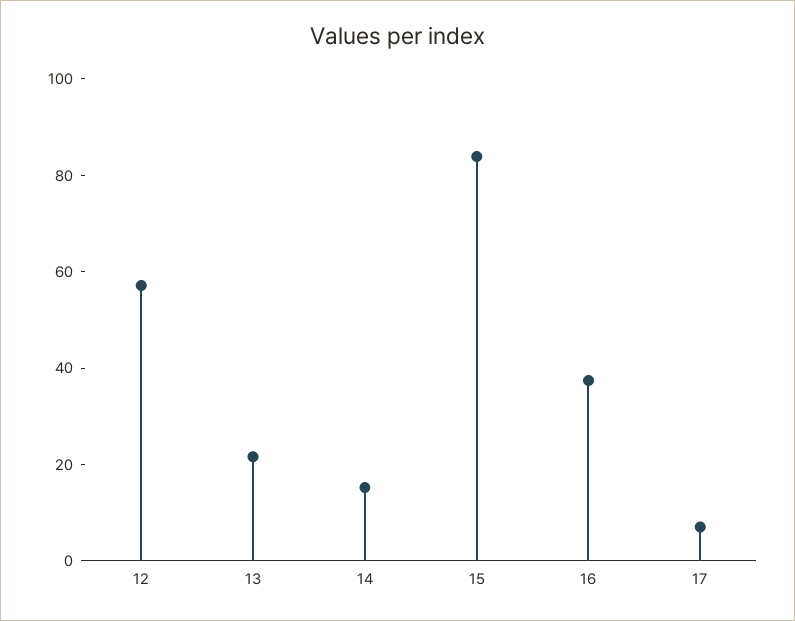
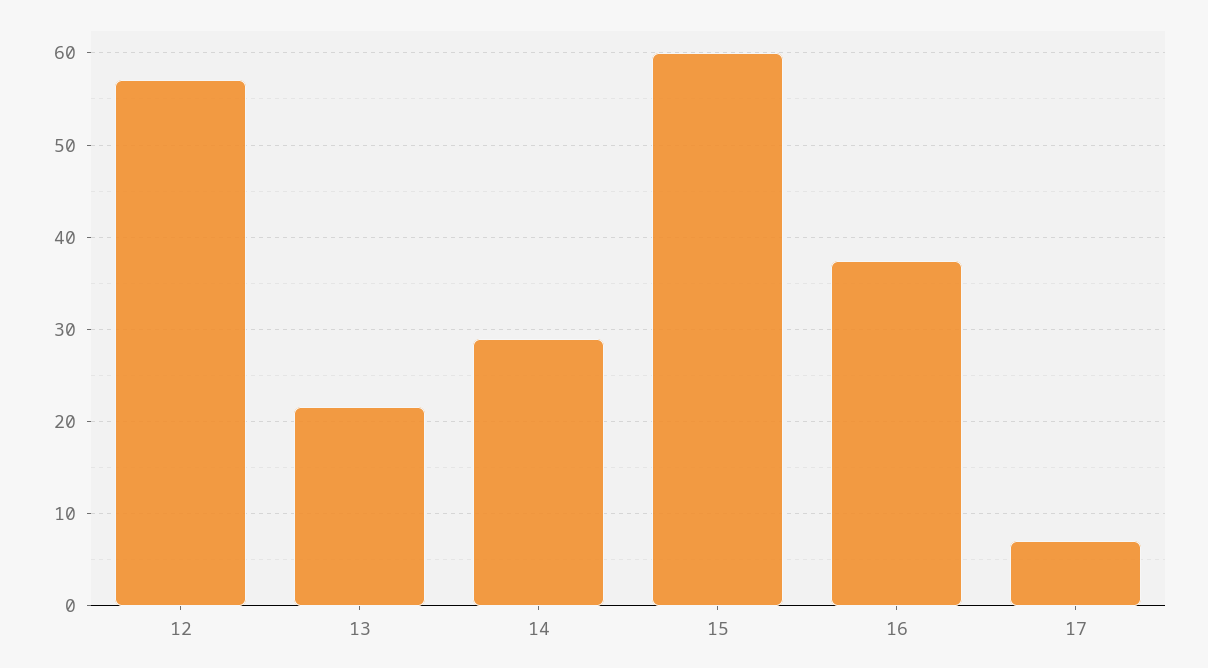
14: 15 -> 29
15: 85 -> 60

